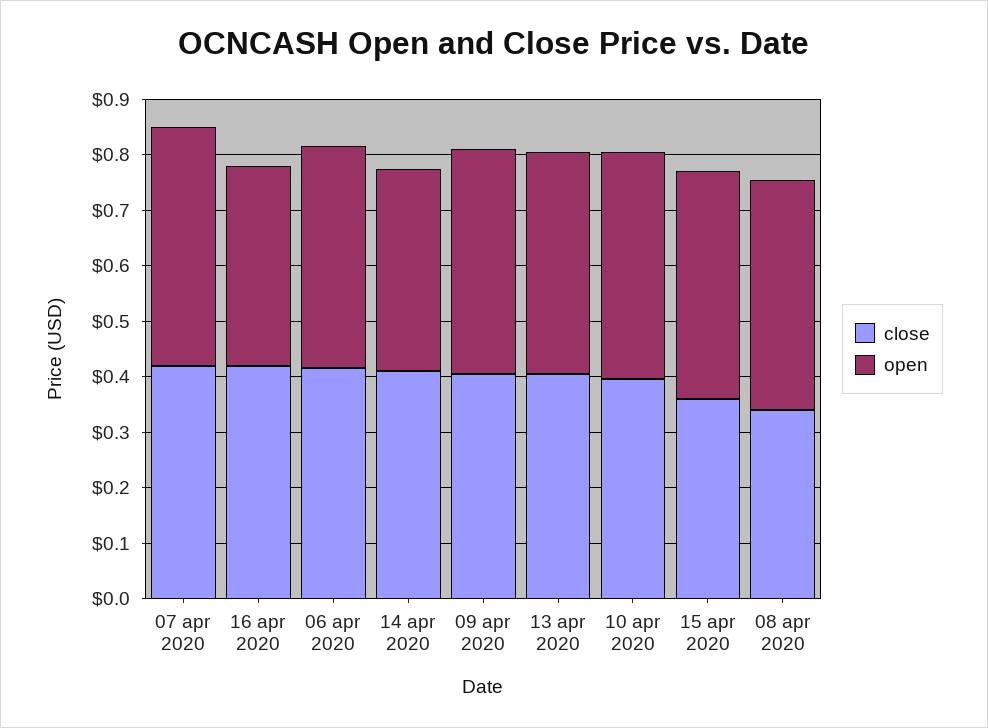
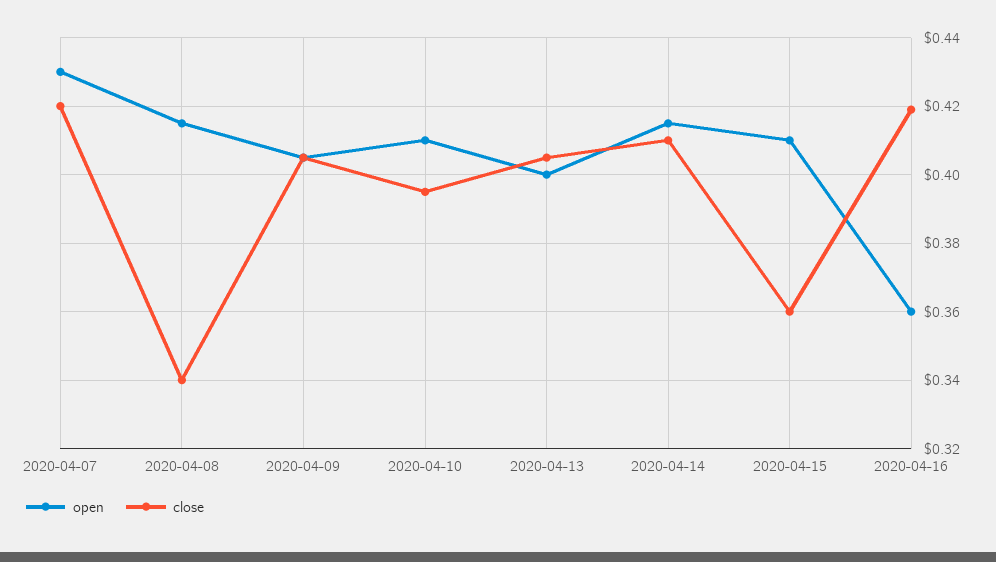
close, 06 apr 2020: 0.42 -> none
open, 06 apr 2020: 0.4 -> none
open, 14 apr 2020: 0.36 -> 0.415

